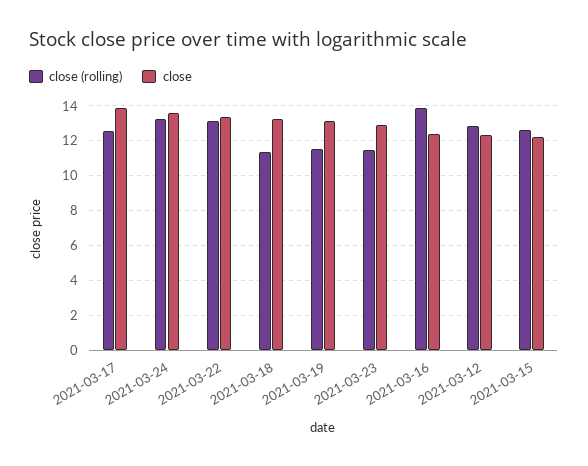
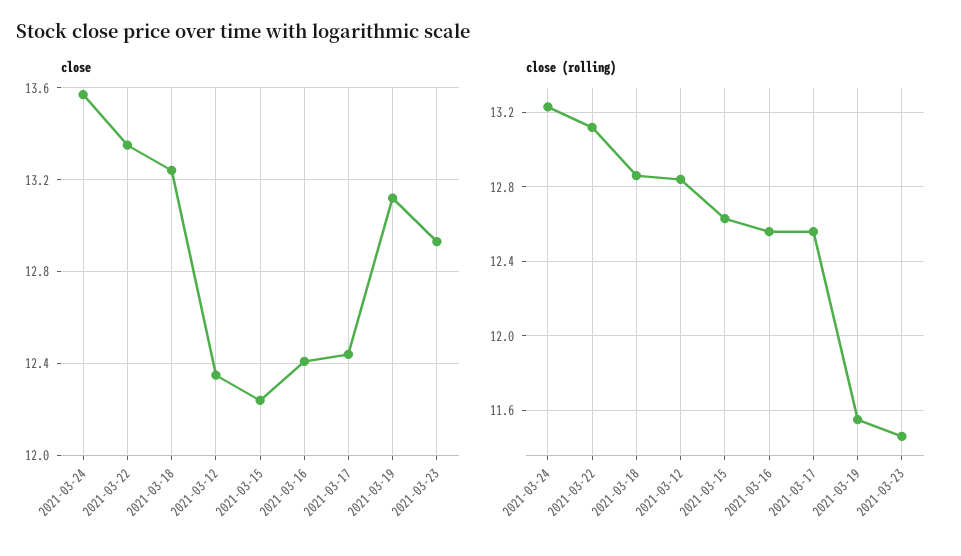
close, 2021-03-17: 14 -> 12.45
close (rolling), 2021-03-18: 11.5 -> 12.85
close (rolling), 2021-03-16: 14 -> 12.55

